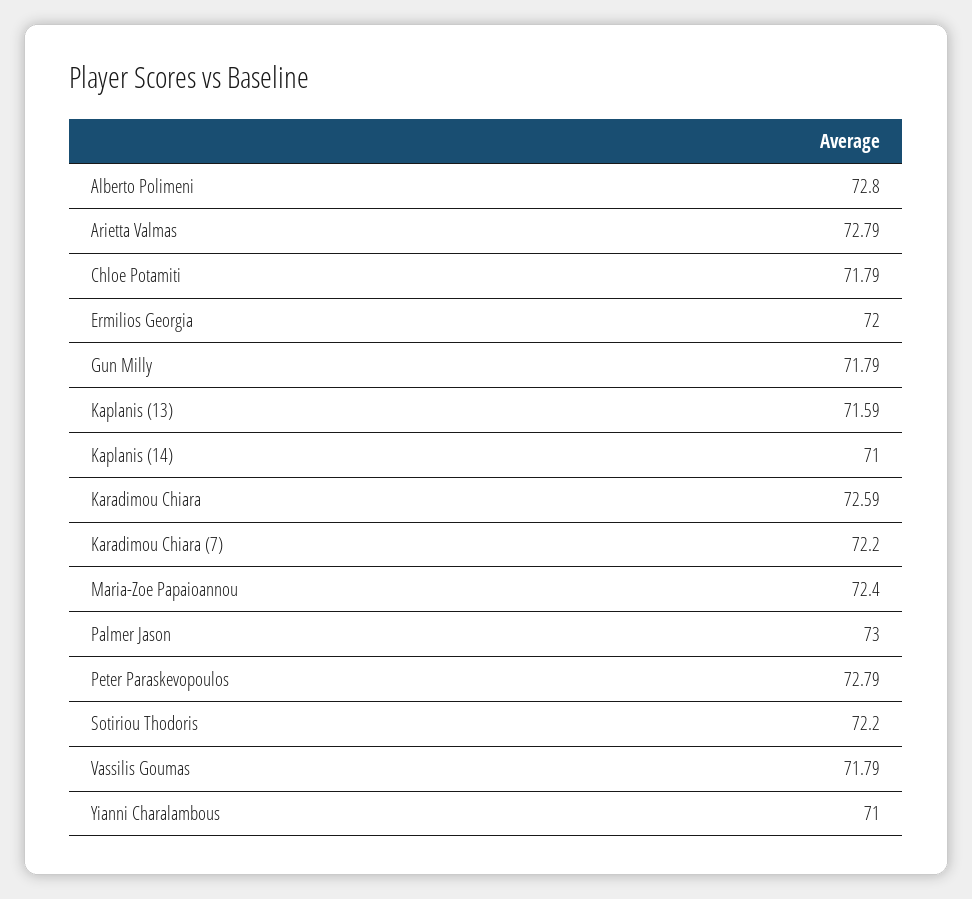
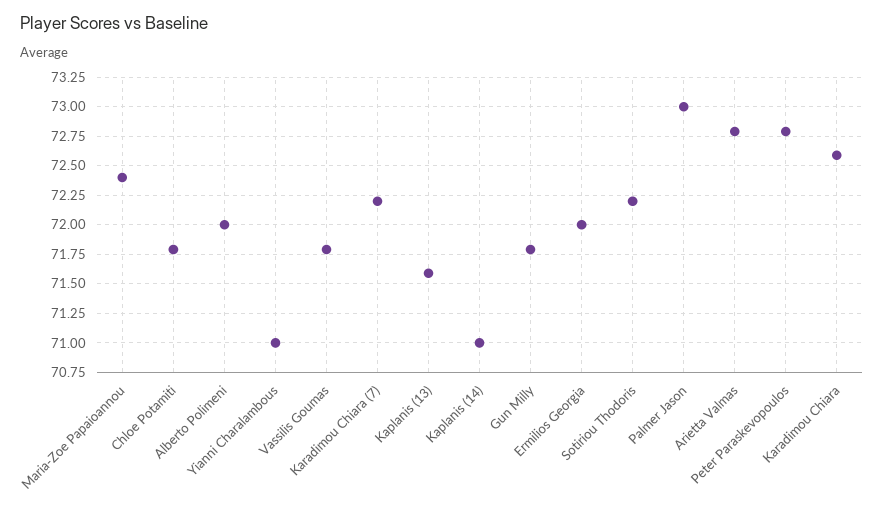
Alberto Polimeni: 72.8 -> 72

